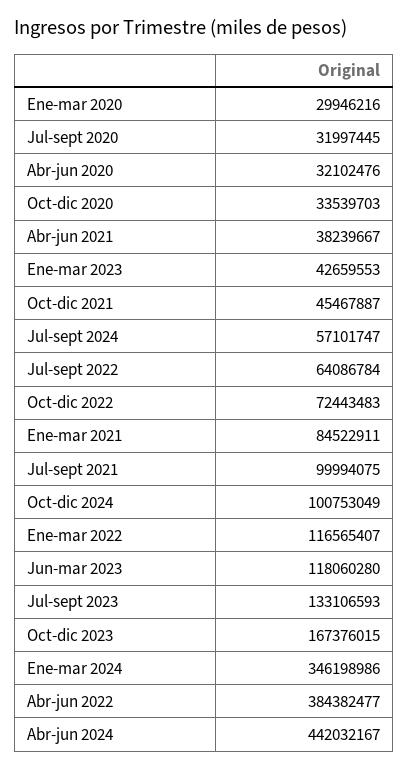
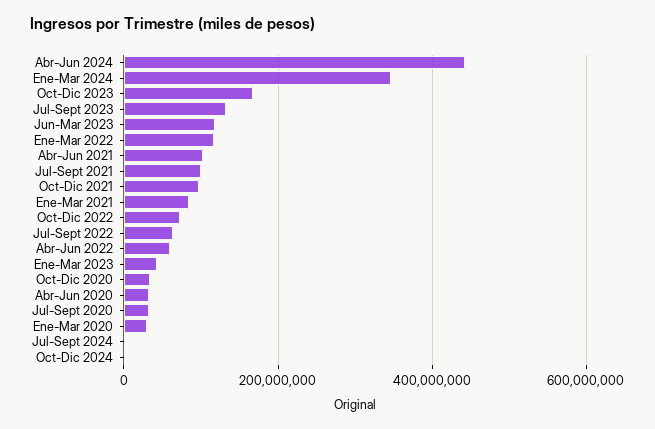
Abr-jun 2021: 38239667 -> 100000000
Oct-dic 2021: 45467887 -> 100000000
Jul-sept 2024: 57101747 -> 0
Oct-dic 2024: 100753049 -> 0
Abr-jun 2022: 384382477 -> 60000000

